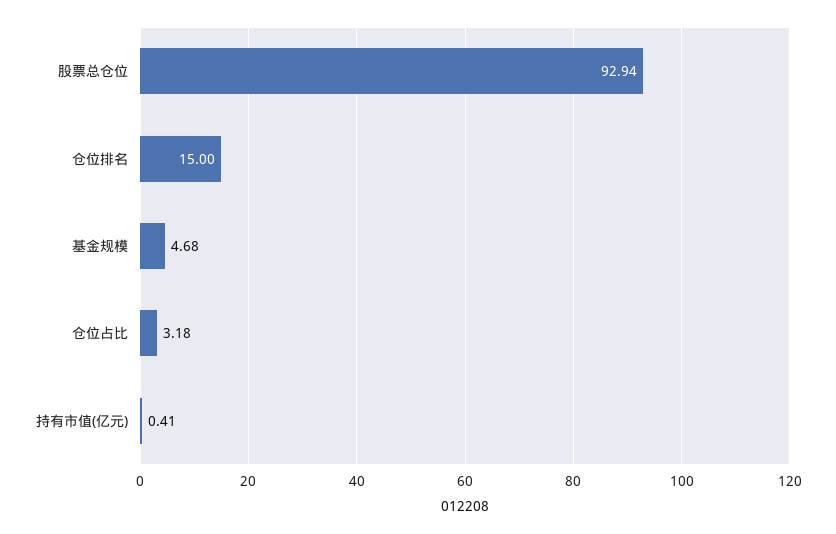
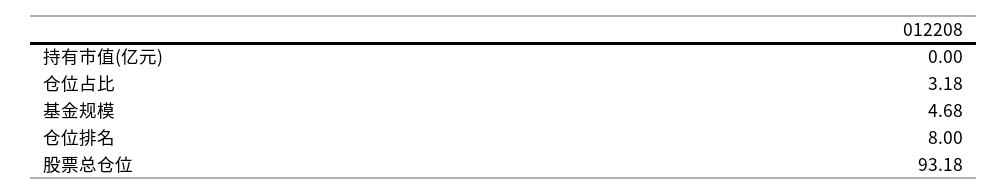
股票总仓位: 92.94 -> 93.18
仓位排名: 15 -> 8
持有市值(亿元): 0.41 -> 0

